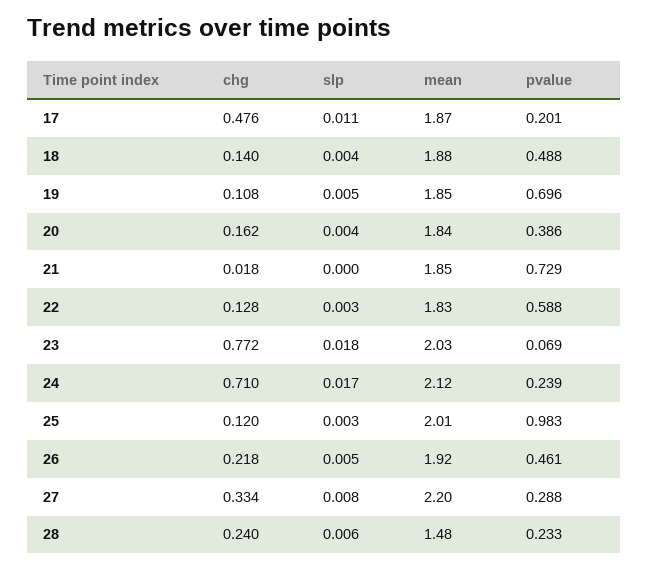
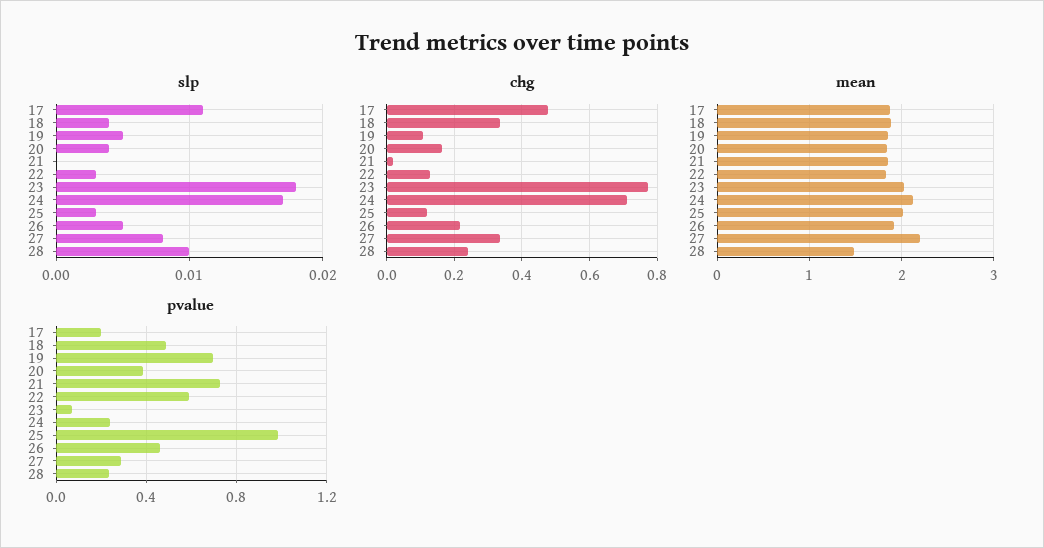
chg, 18: 0.14 -> 0.34
slp, 28: 0.006 -> 0.01

